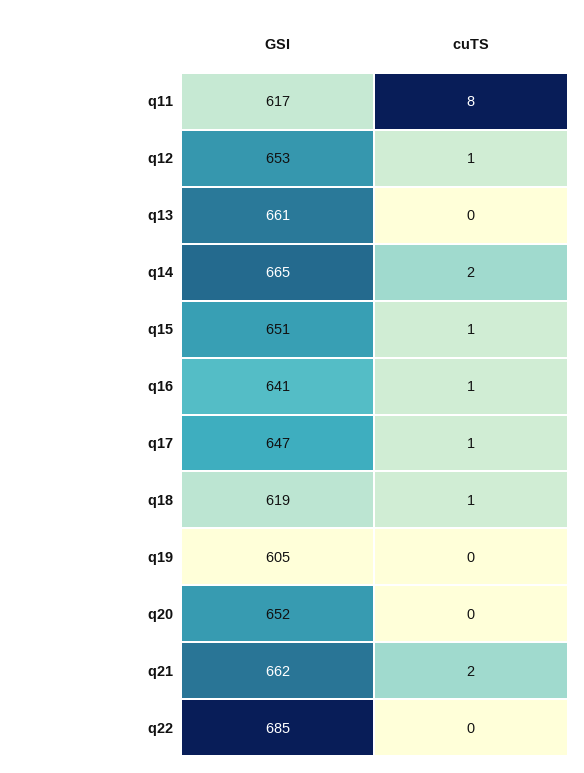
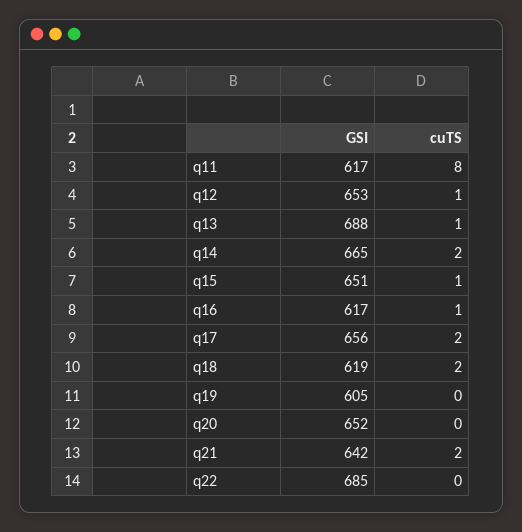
GSI, q13: 661 -> 688
cuTS, q13: 0 -> 1
GSI, q16: 641 -> 617
GSI, q17: 647 -> 656
cuTS, q17: 1 -> 2
cuTS, q18: 1 -> 2
GSI, q21: 662 -> 642

